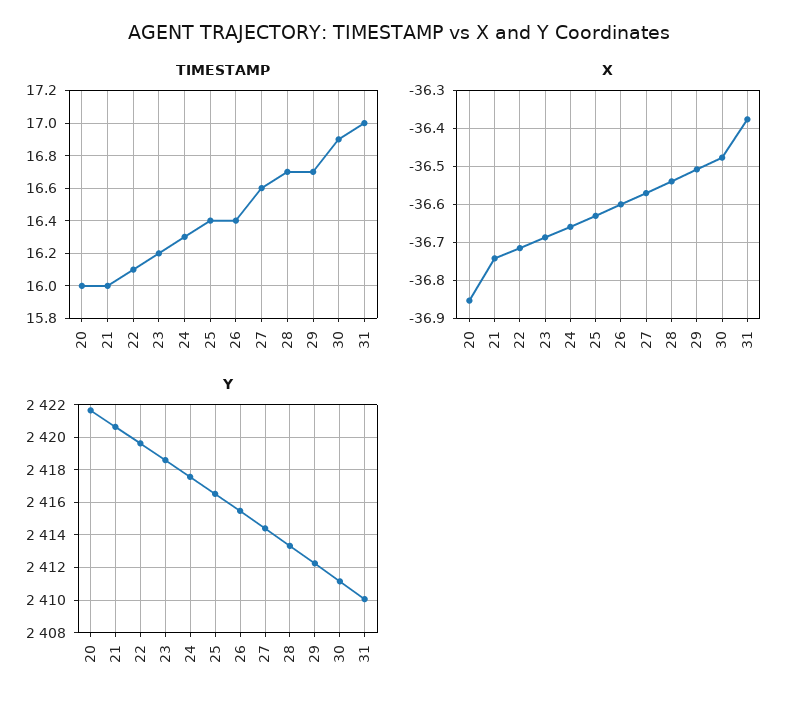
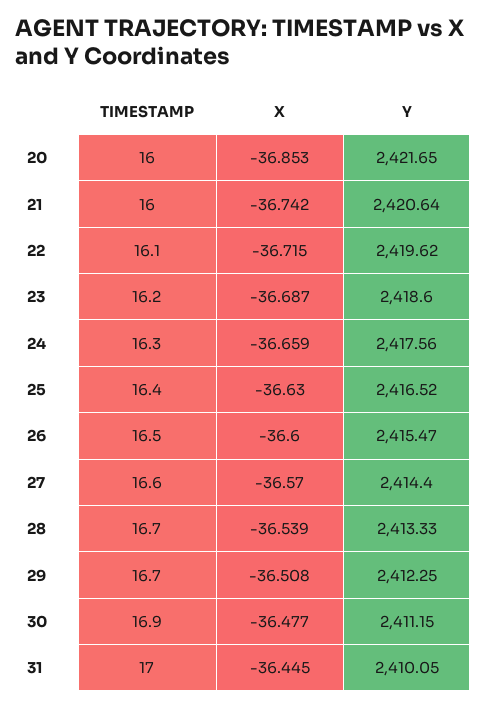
TIMESTAMP, 26: 16.4 -> 16.5
X, 31: -36.38 -> -36.445

